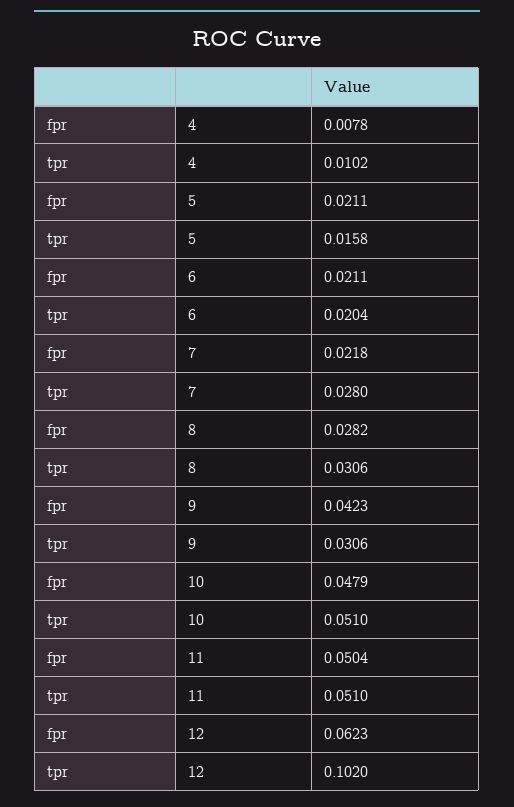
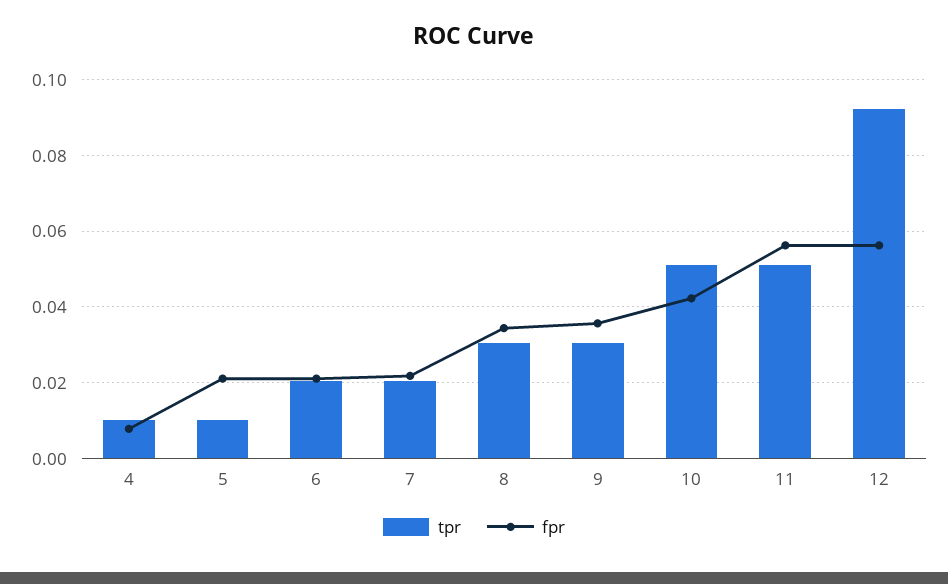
tpr, 5: 0.0158 -> 0.01
tpr, 7: 0.028 -> 0.02
fpr, 8: 0.0282 -> 0.034
fpr, 9: 0.0423 -> 0.036
fpr, 10: 0.0479 -> 0.042
fpr, 11: 0.0504 -> 0.056
fpr, 12: 0.0623 -> 0.056
tpr, 12: 0.102 -> 0.092

